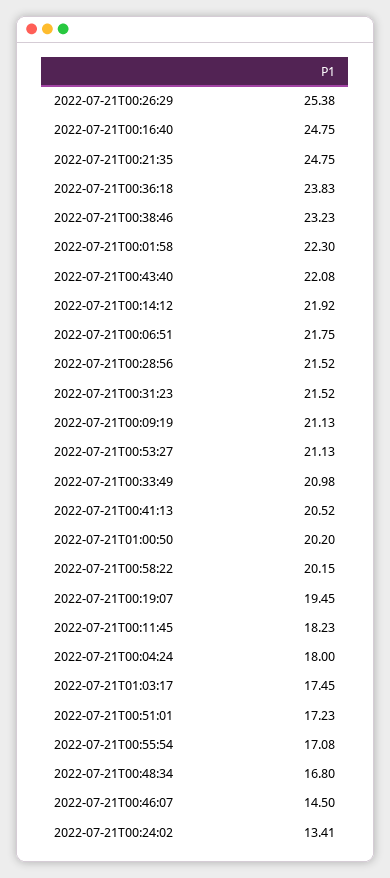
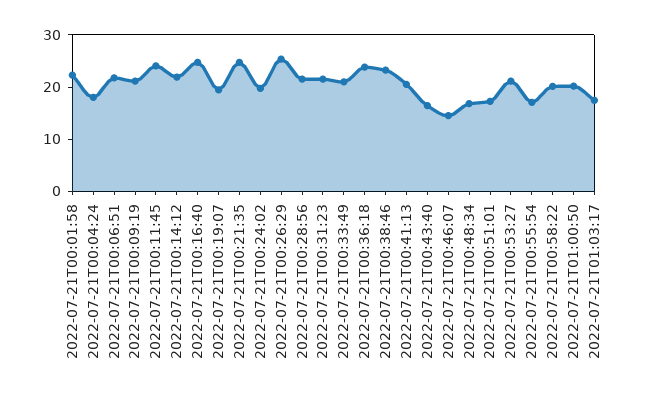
2022-07-21T00:43:40: 22.08 -> 16
2022-07-21T00:11:45: 18.23 -> 24
2022-07-21T00:24:02: 13.41 -> 20

